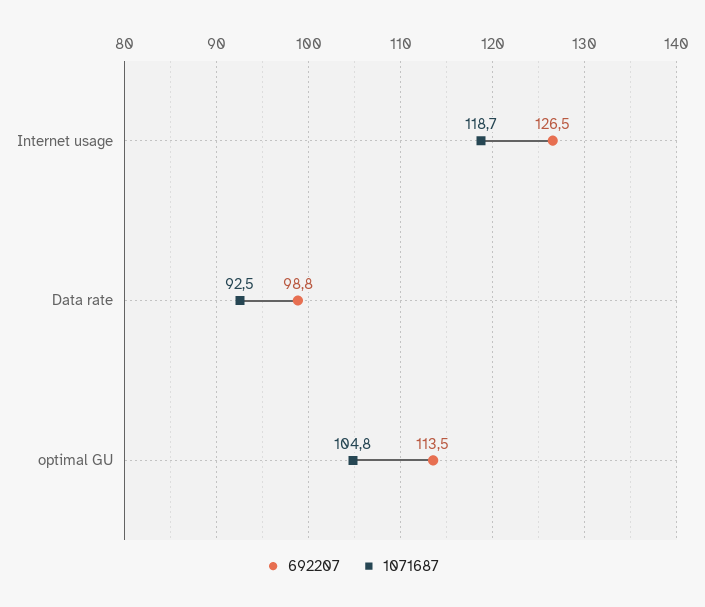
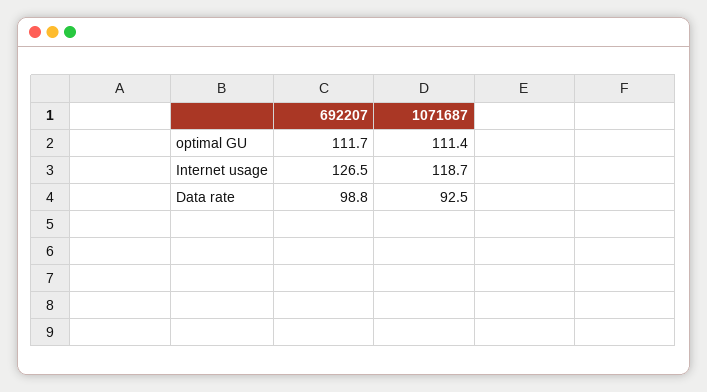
692207, optimal GU: 113.5 -> 111.7
1071687, optimal GU: 104.8 -> 111.4

